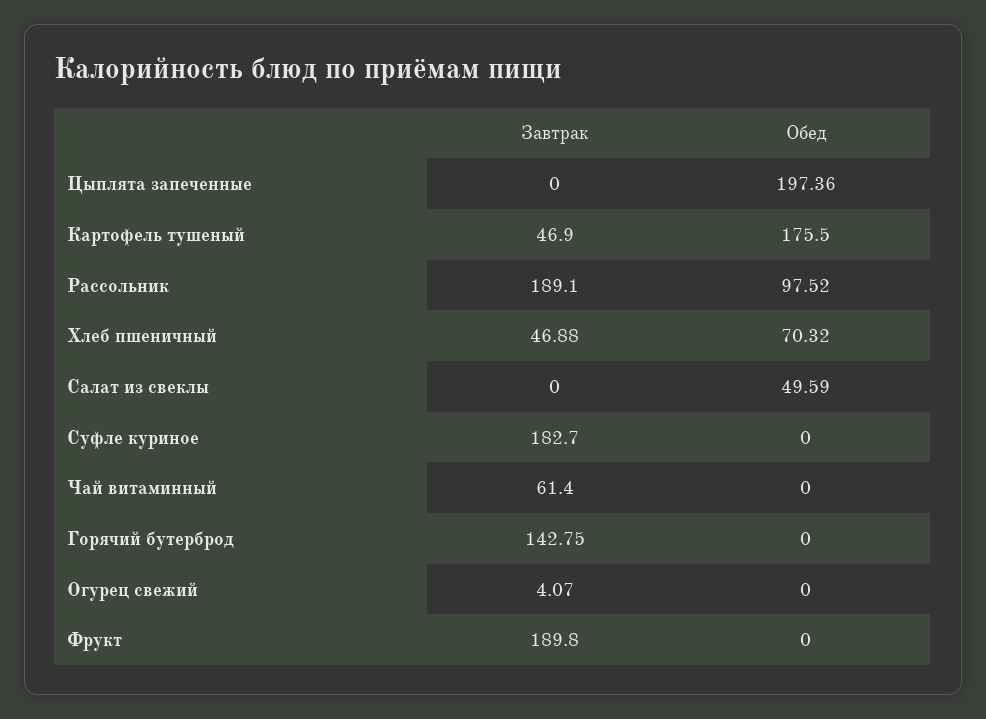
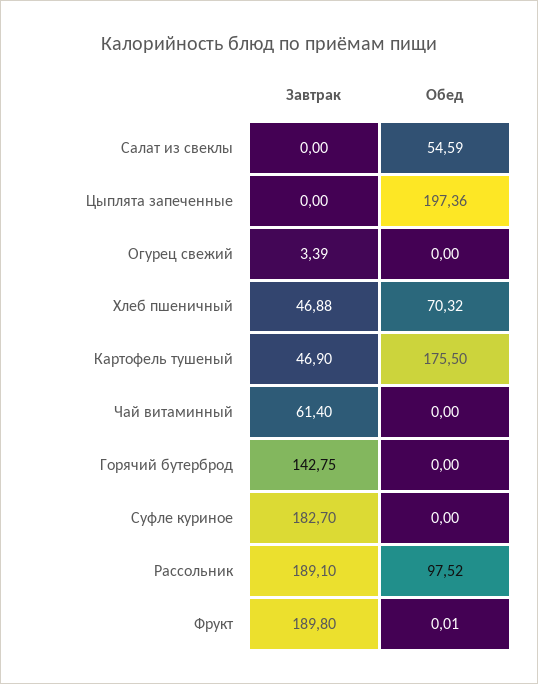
Обед, Салат из свеклы: 49.59 -> 54.59
Завтрак, Огурец свежий: 4.07 -> 3.39
Обед, Фрукт: 0 -> 0.01

